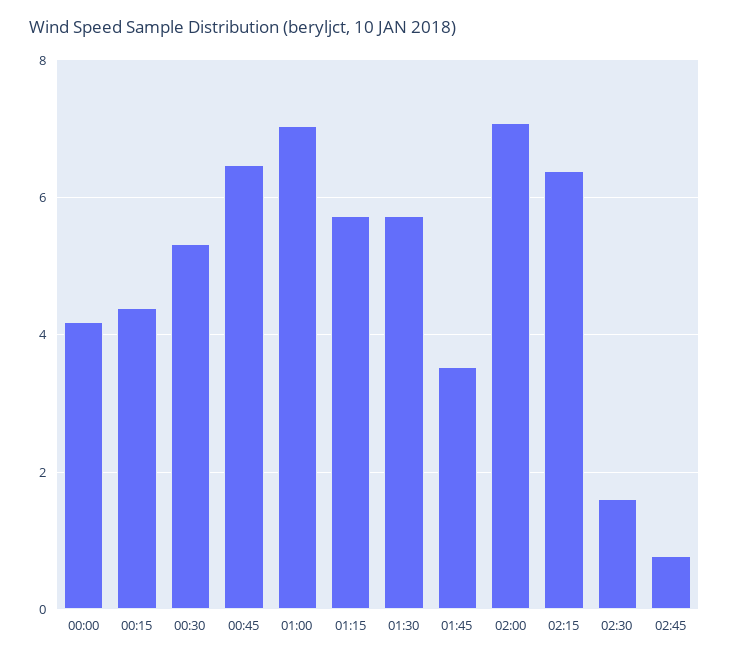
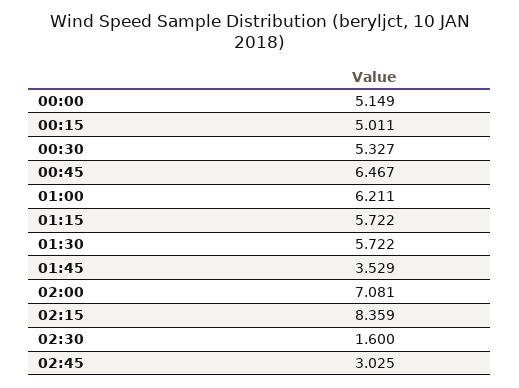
00:00: 4.2 -> 5.149
00:15: 4.4 -> 5.011
01:00: 7 -> 6.211
02:15: 6.4 -> 8.359
02:45: 0.8 -> 3.025

